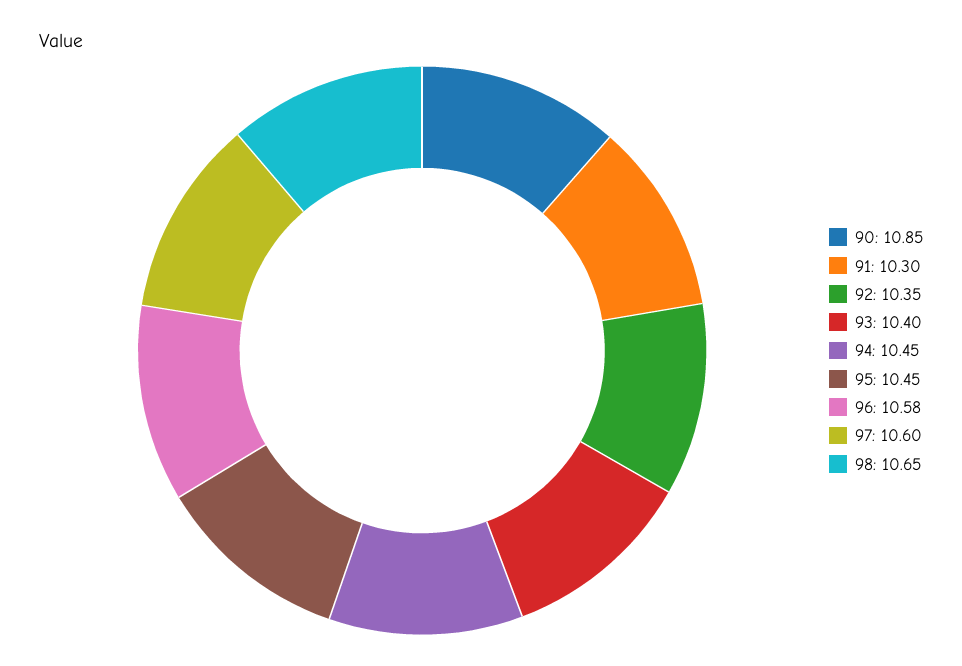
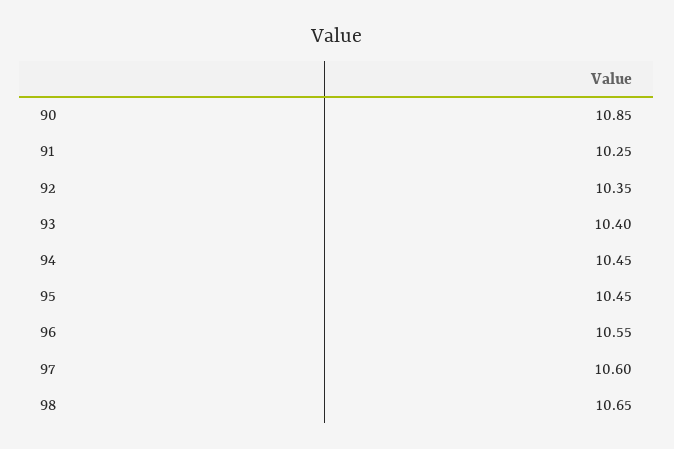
91: 10.3 -> 10.25
96: 10.58 -> 10.55

